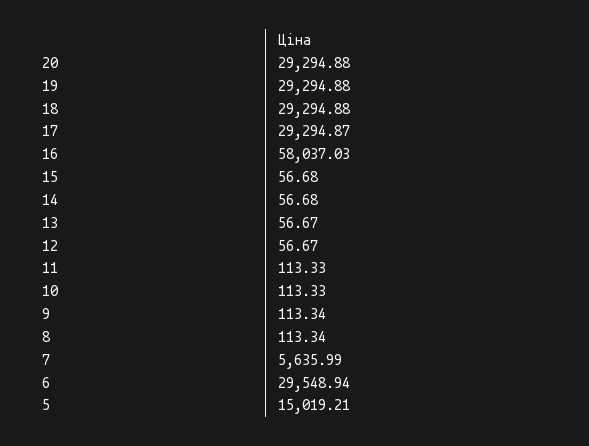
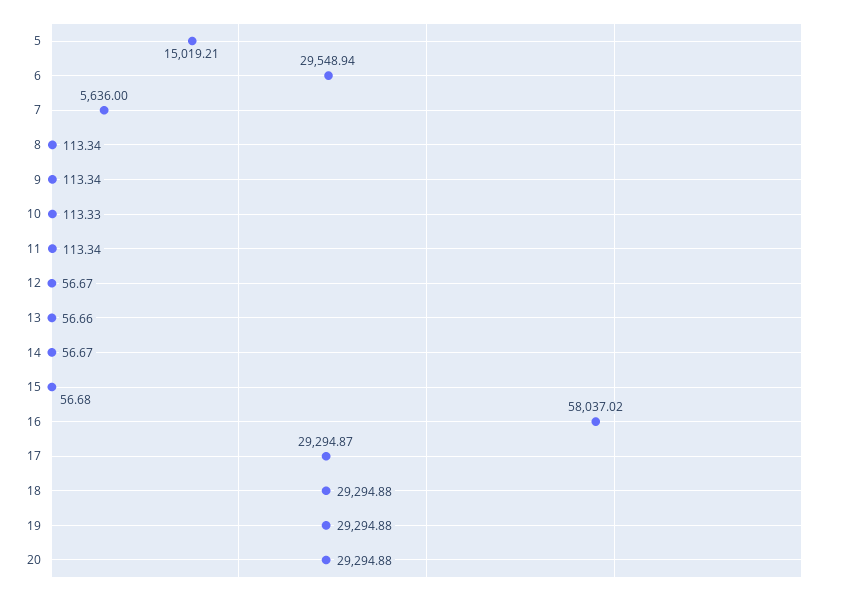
16: 58037.03 -> 58037.02
14: 56.68 -> 56.67
13: 56.67 -> 56.66
11: 113.33 -> 113.34
7: 5635.99 -> 5636

